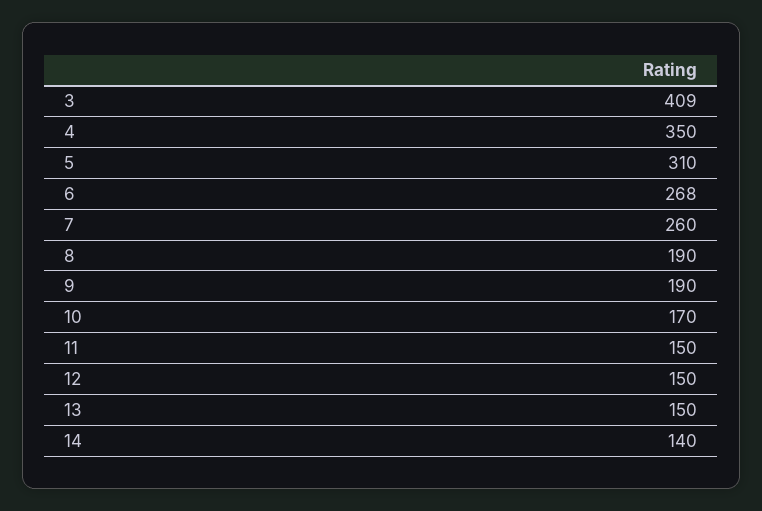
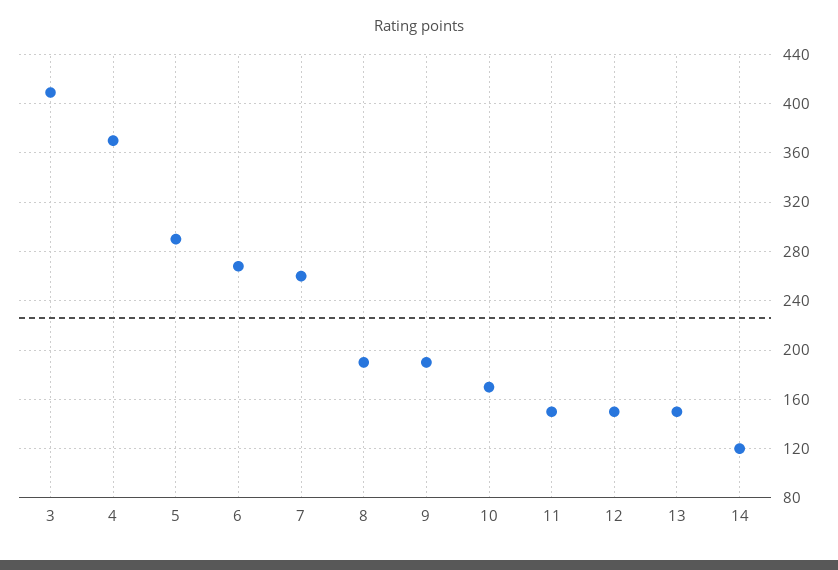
4: 350 -> 370
5: 310 -> 290
14: 140 -> 120

